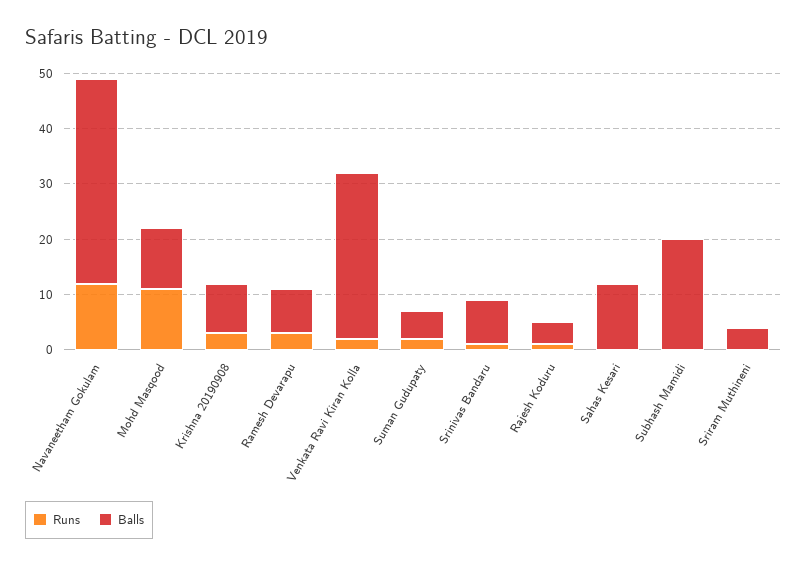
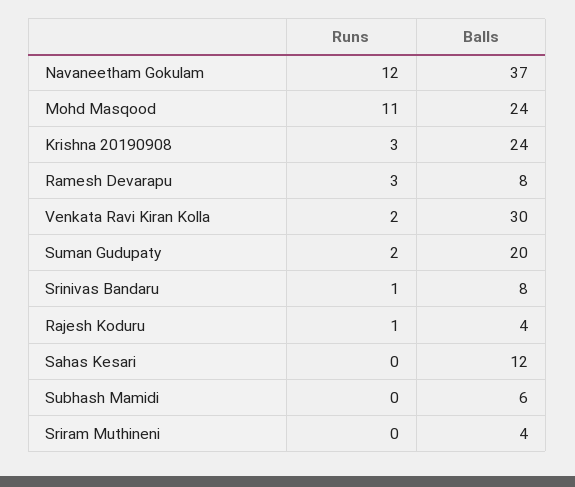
Balls, Mohd Masqood: 10 -> 24
Balls, Krishna 20190908: 10 -> 24
Balls, Suman Gudupaty: 5 -> 20
Balls, Subhash Mamidi: 20 -> 6

